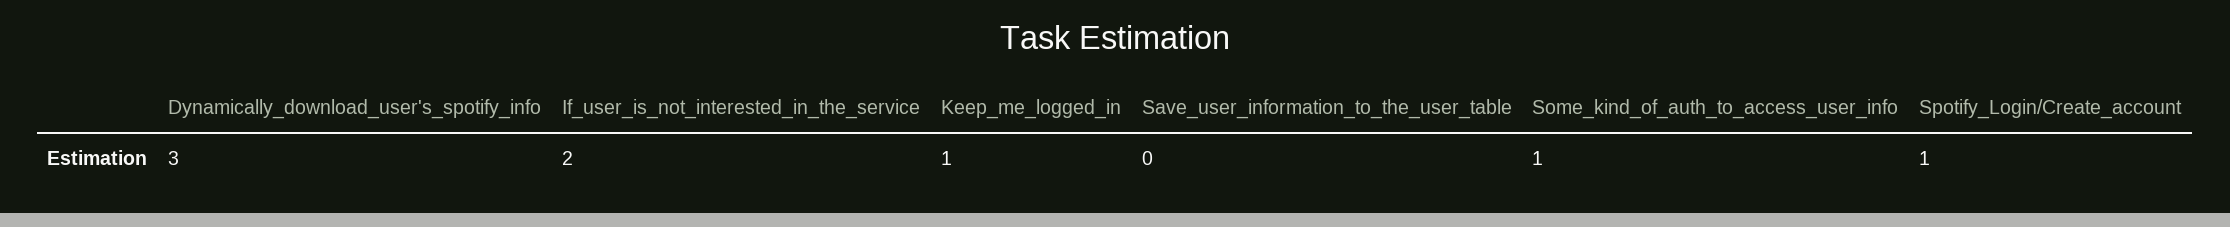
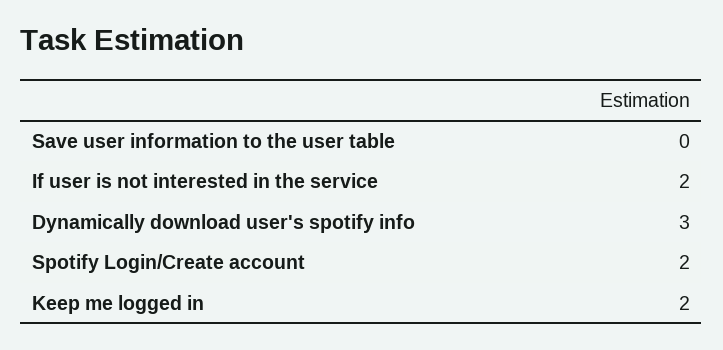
Keep_me_logged_in: 1 -> 2
Some_kind_of_auth_to_access_user_info: 1 -> none
Spotify_Login/Create_account: 1 -> 2

